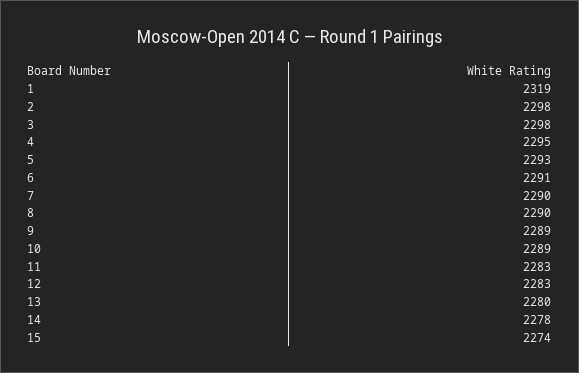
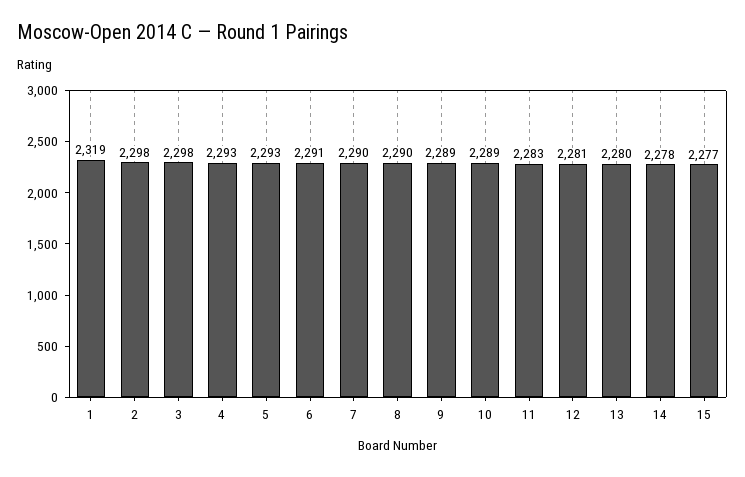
4: 2295 -> 2293
12: 2283 -> 2281
15: 2274 -> 2277

